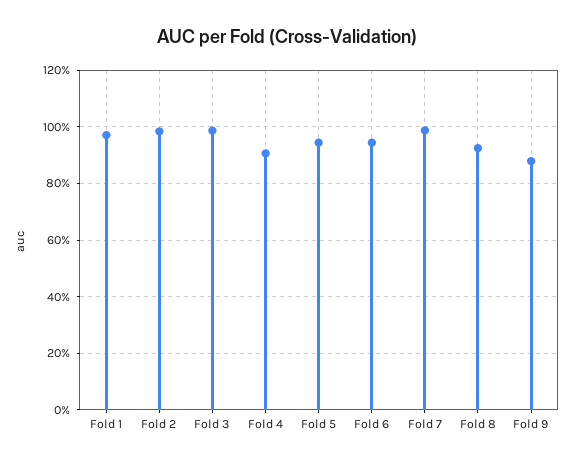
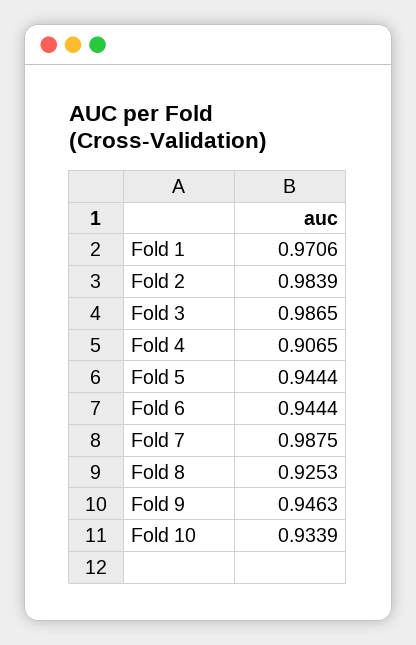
Fold 9: 0.875 -> 0.9463
Fold 10: none -> 0.9339

